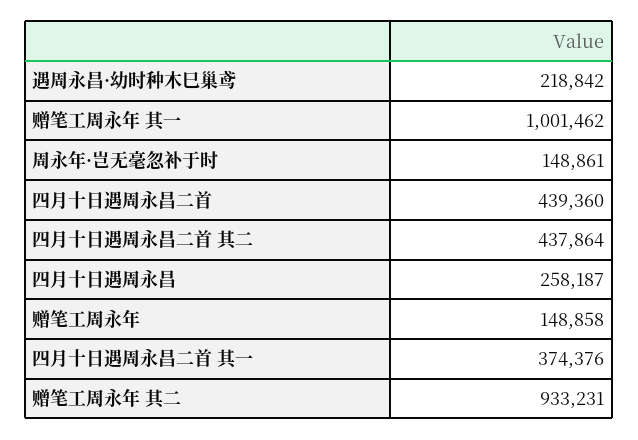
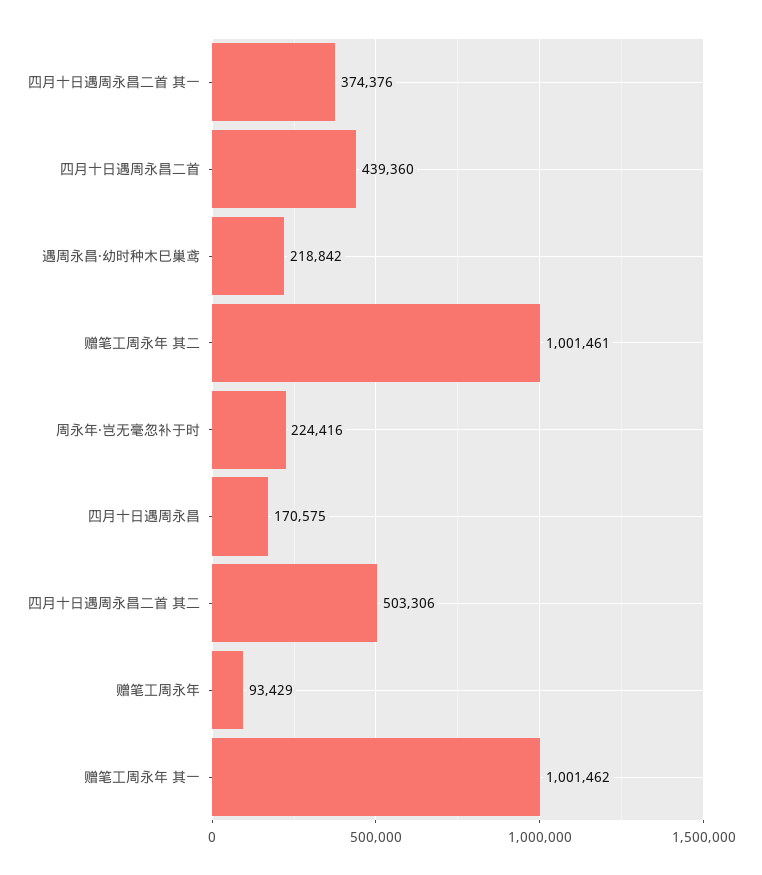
周永年·岂无毫忽补于时: 148861 -> 224416
四月十日遇周永昌二首 其二: 437864 -> 503306
四月十日遇周永昌: 258187 -> 170575
赠笔工周永年: 148858 -> 93429
赠笔工周永年 其二: 933231 -> 1001461

